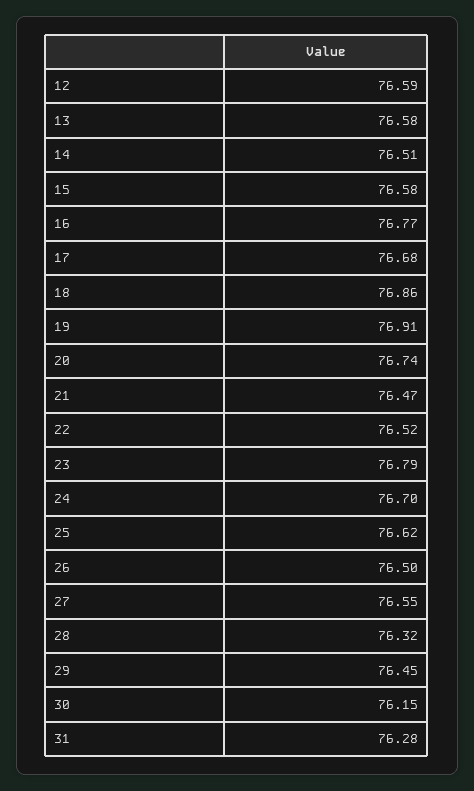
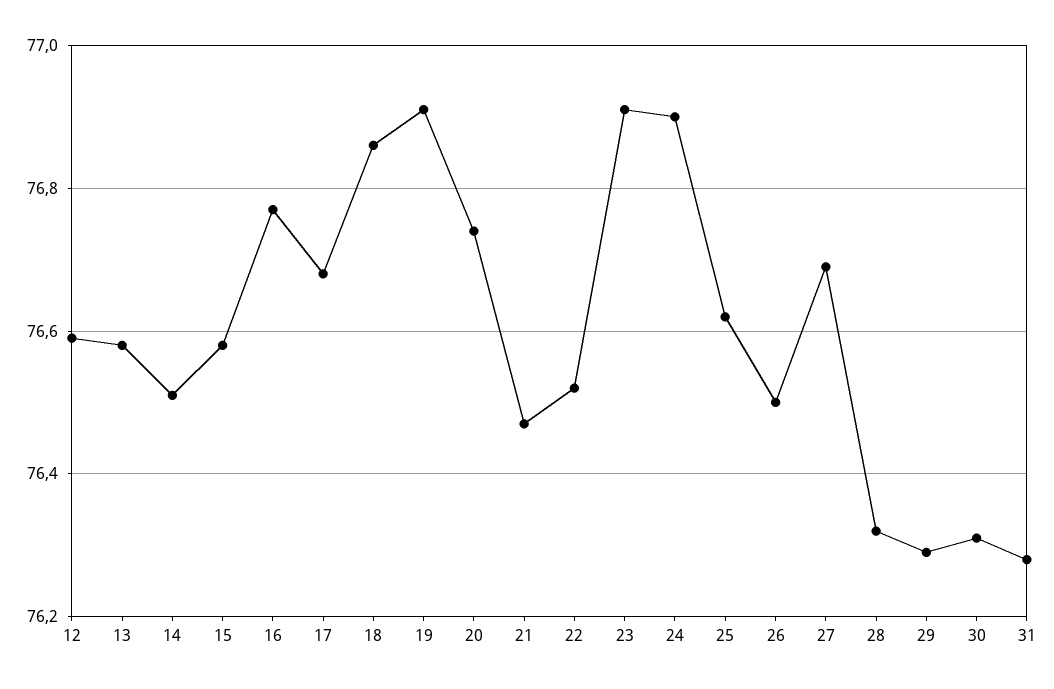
23: 76.79 -> 76.9
24: 76.7 -> 76.9
27: 76.55 -> 76.7
29: 76.45 -> 76.3
30: 76.15 -> 76.3

